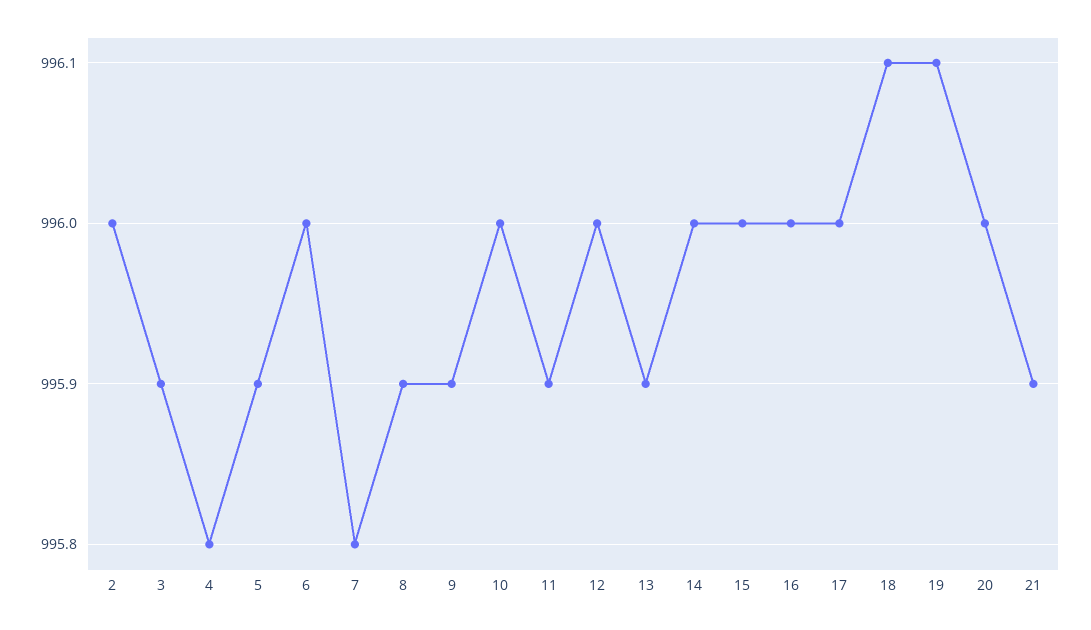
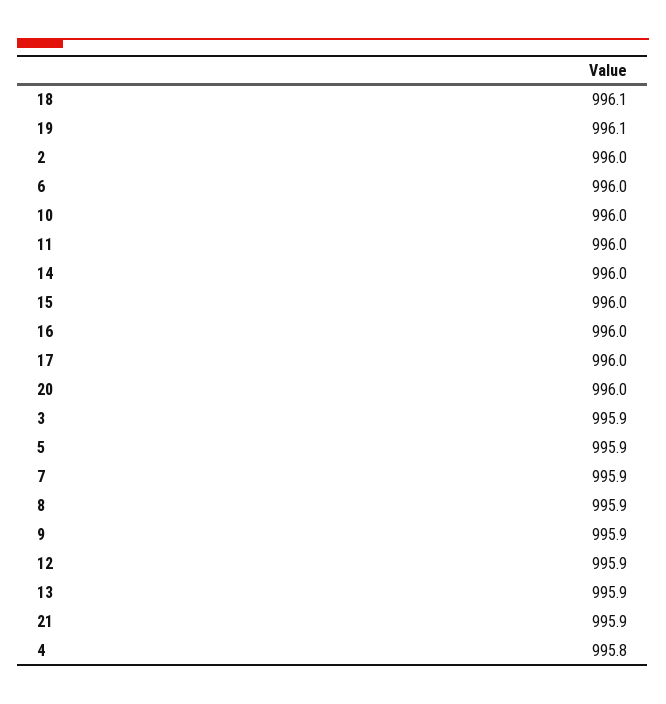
7: 995.8 -> 995.9
11: 995.9 -> 996
12: 996 -> 995.9

